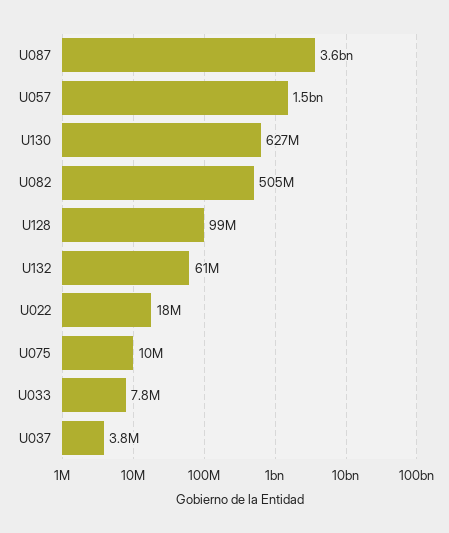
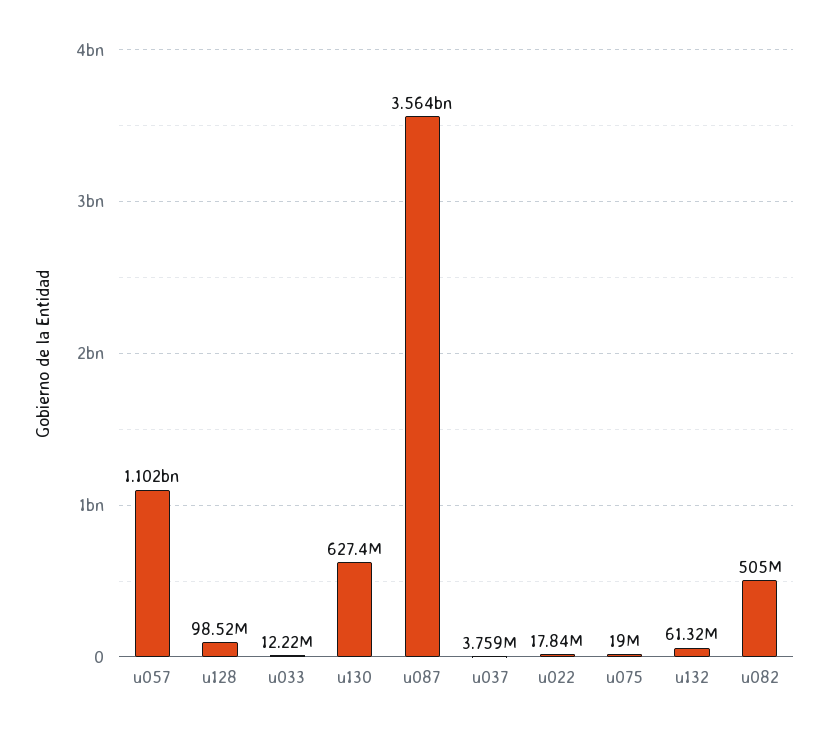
U057: 1500000000 -> 1102000000
U075: 10000000 -> 19000000
U033: 7800000 -> 12220000

